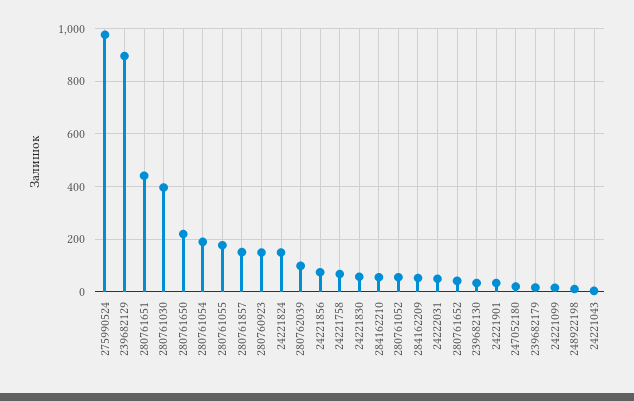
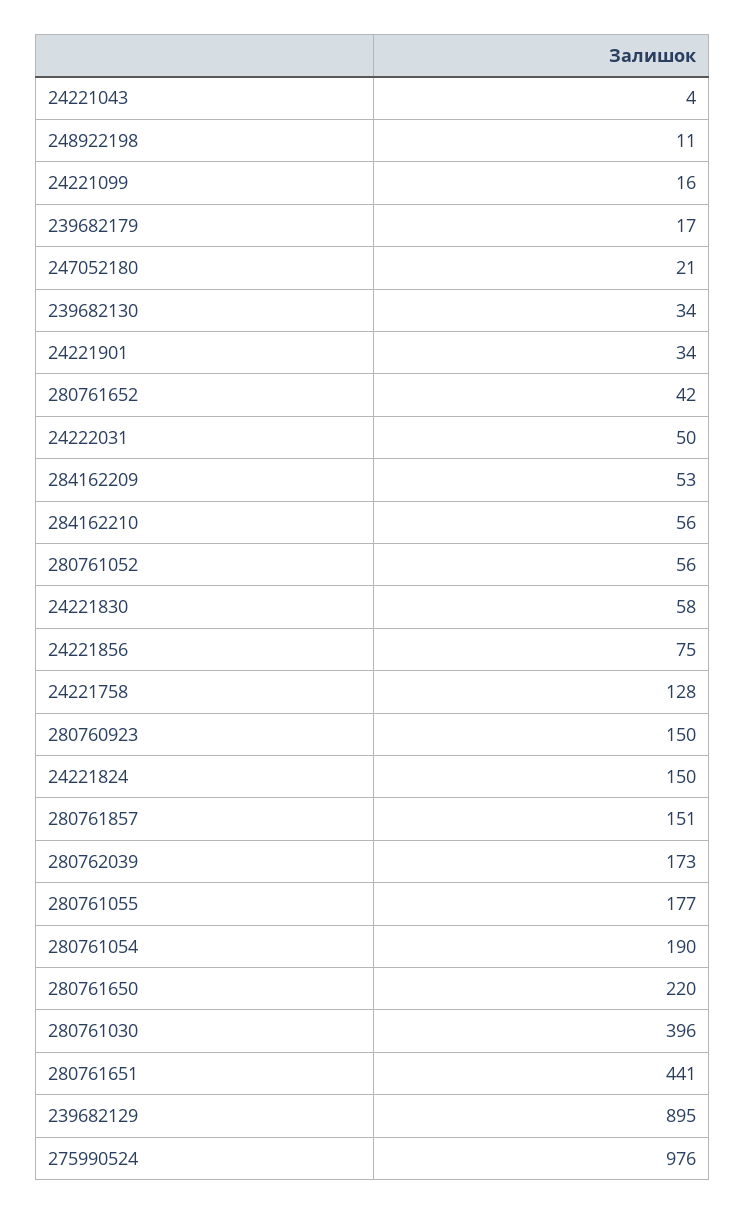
280762039: 100 -> 173
24221758: 75 -> 128

